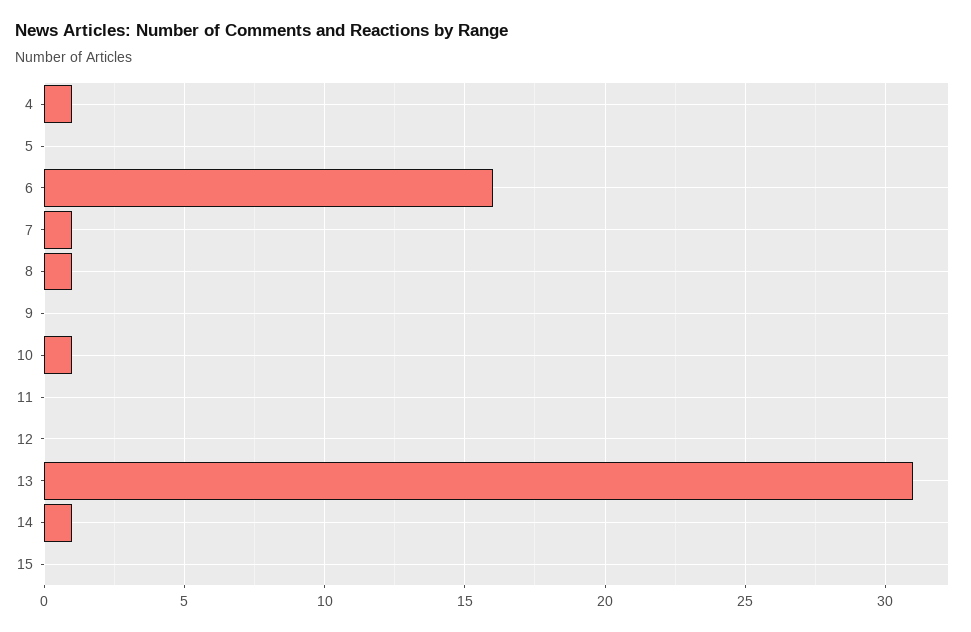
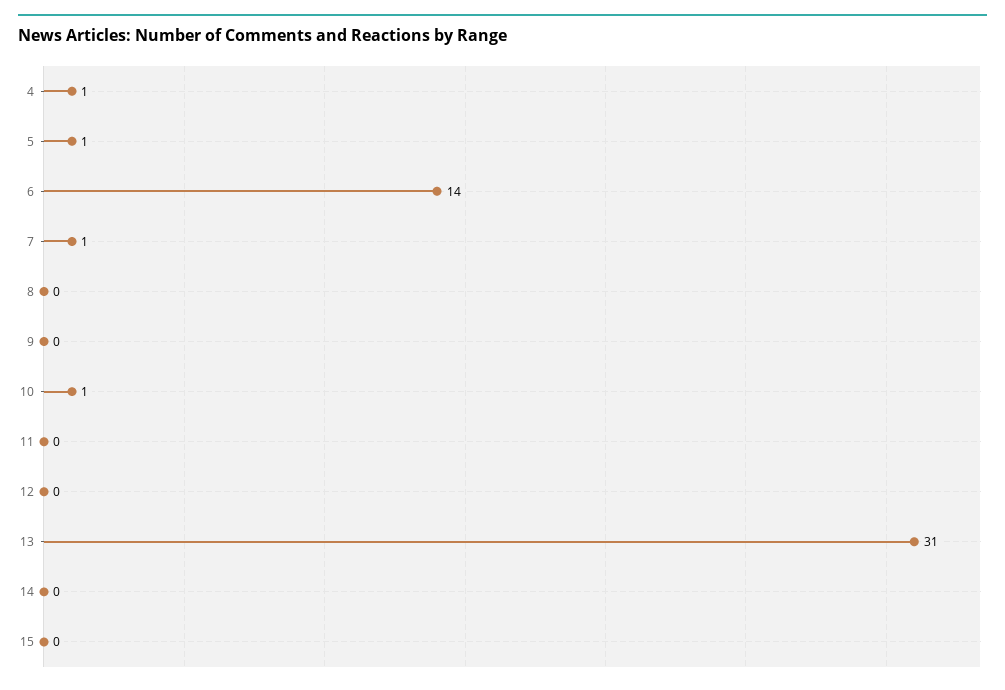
5: 0 -> 1
6: 16 -> 14
8: 1 -> 0
14: 1 -> 0

